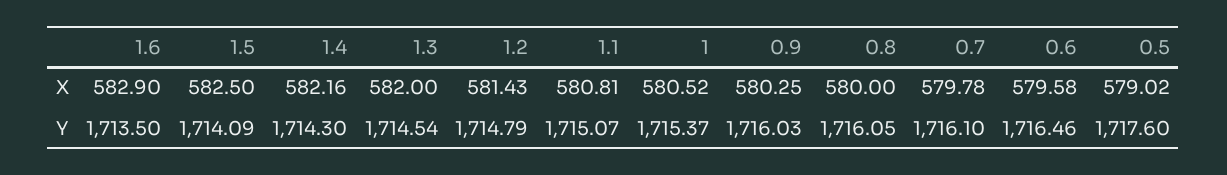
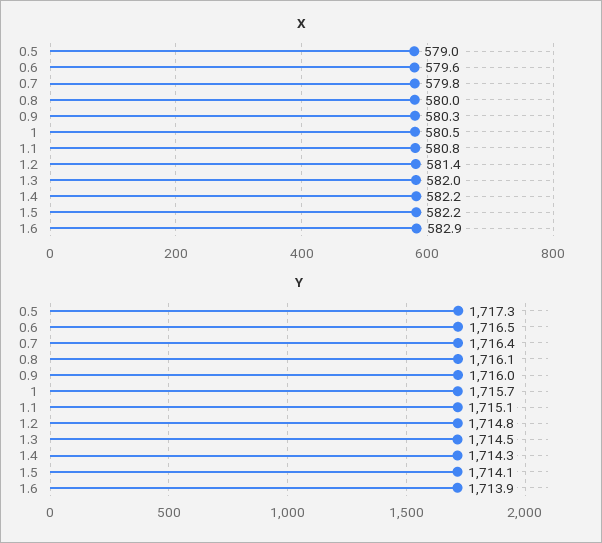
X, 1.5: 582.5 -> 582.2
Y, 1.6: 1713.5 -> 1713.9
Y, 1: 1715.37 -> 1715.7
Y, 0.7: 1716.1 -> 1716.4
Y, 0.5: 1717.6 -> 1717.3

